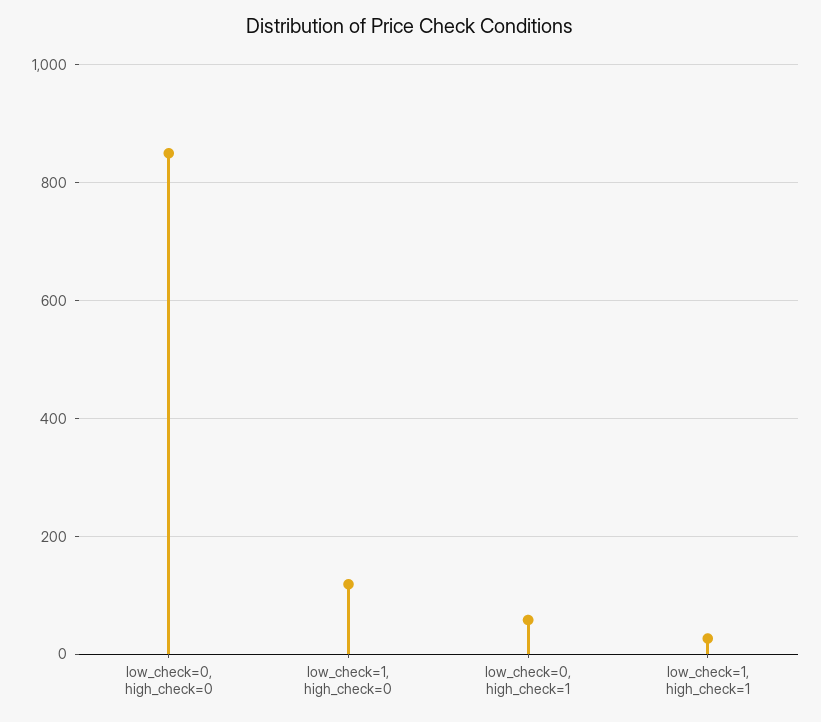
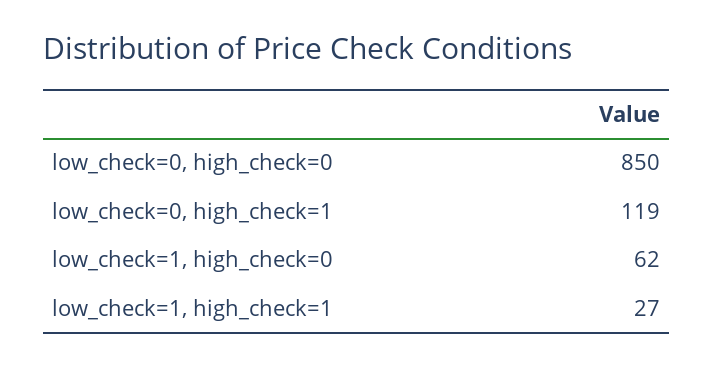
low_check=1, high_check=0: 120 -> 62
low_check=0, high_check=1: 60 -> 119

